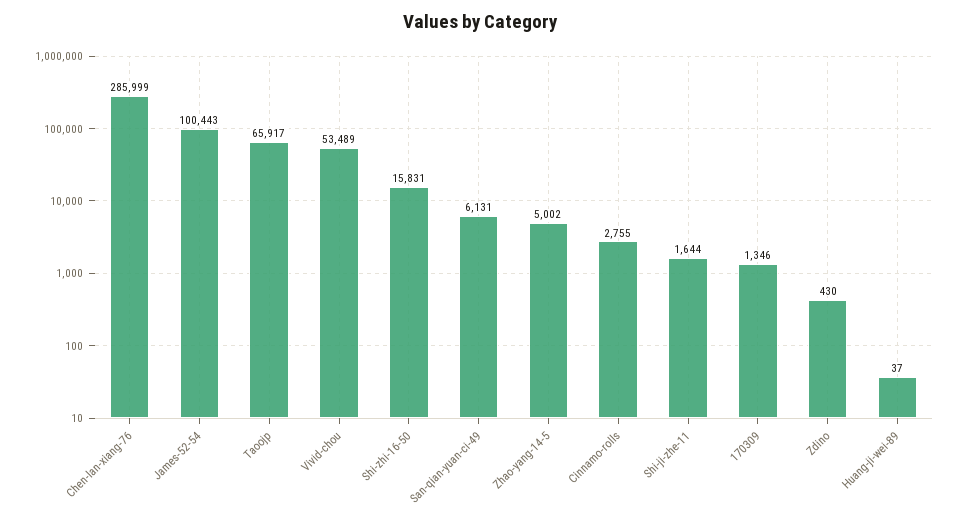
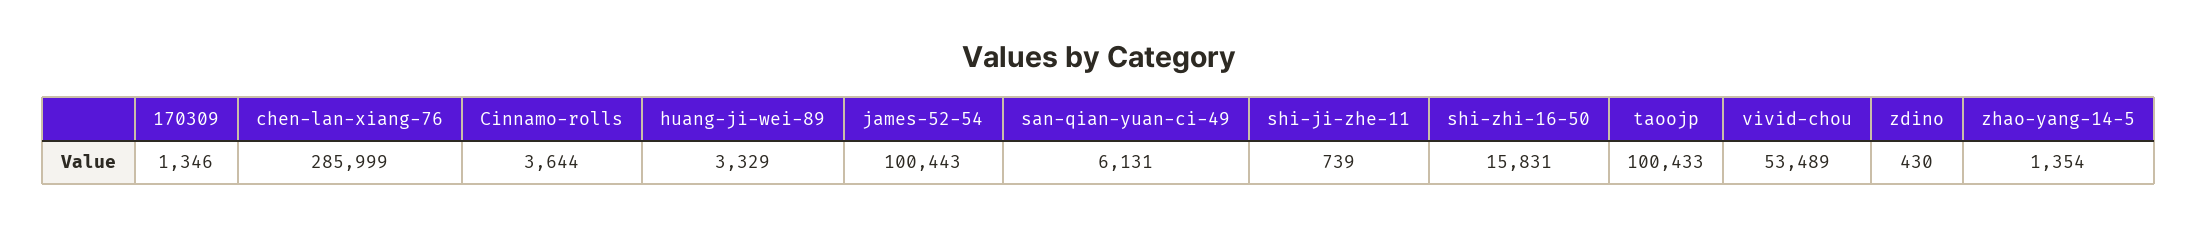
Taoojp: 65917 -> 100433
Zhao-yang-14-5: 5002 -> 1354
Cinnamo-rolls: 2755 -> 3644
Shi-ji-zhe-11: 1644 -> 739
Huang-ji-wei-89: 37 -> 3329

